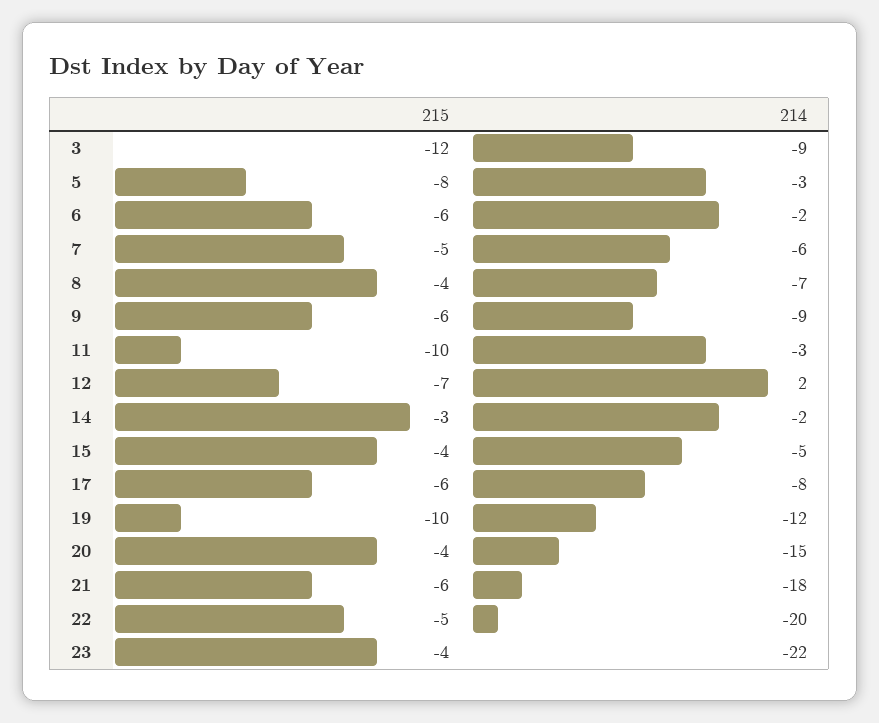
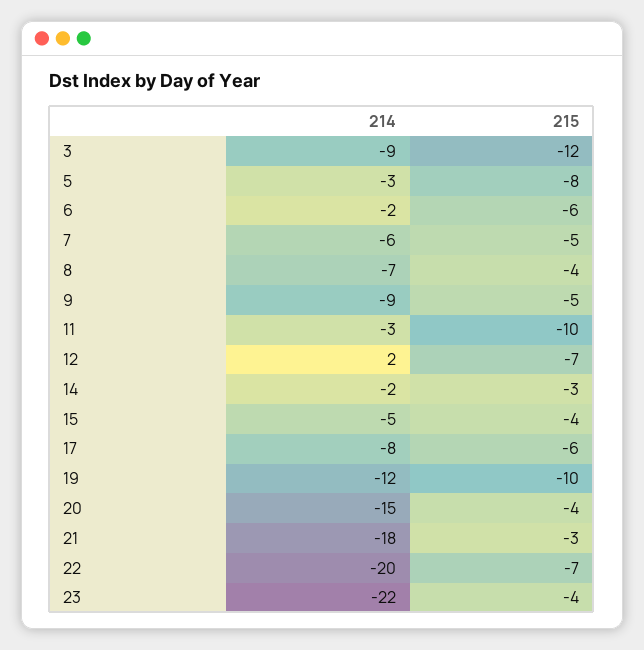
215, 9: -6 -> -5
215, 21: -6 -> -3
215, 22: -5 -> -7

